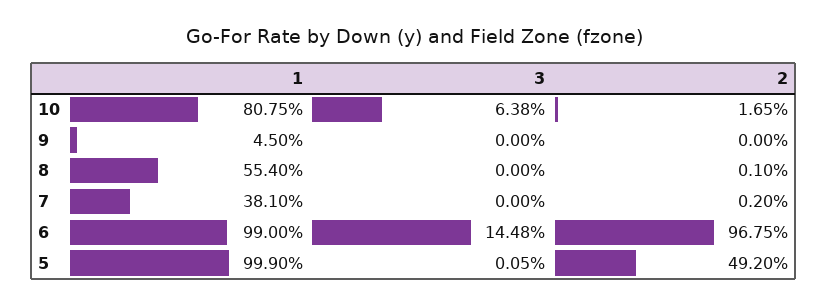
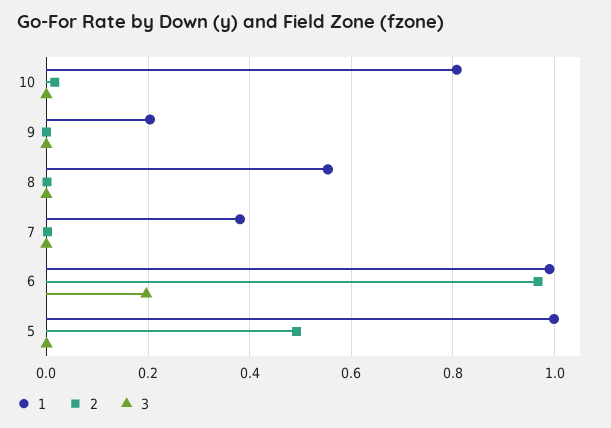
3, 10: 0.0638 -> 0
1, 9: 0.045 -> 0.2
3, 6: 0.1448 -> 0.2

